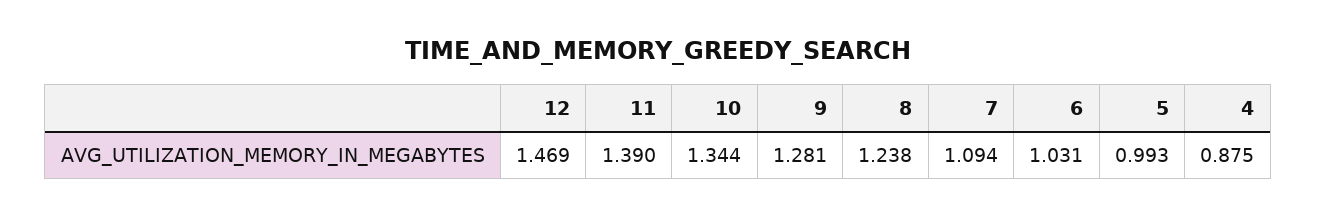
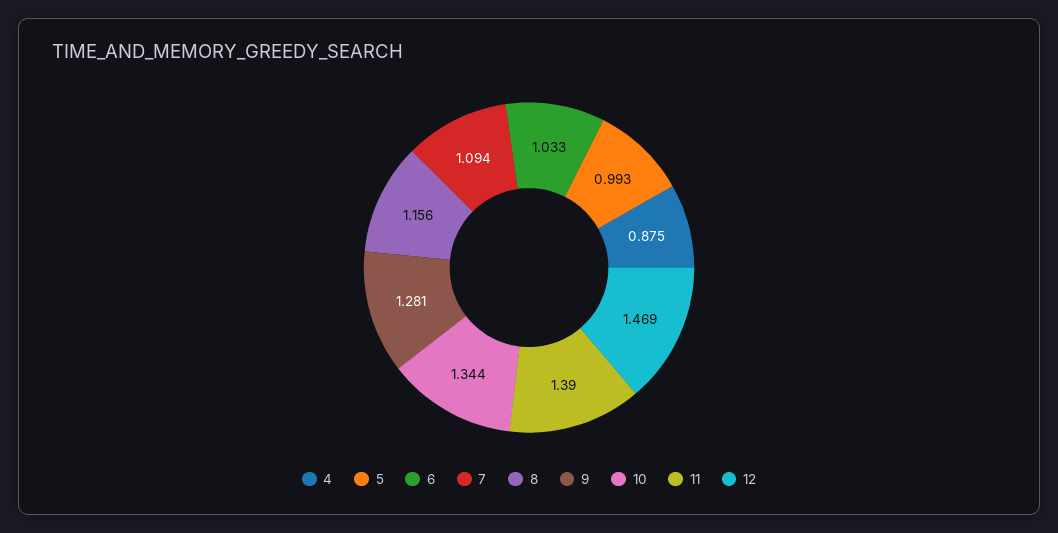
8: 1.238 -> 1.156
6: 1.031 -> 1.033

